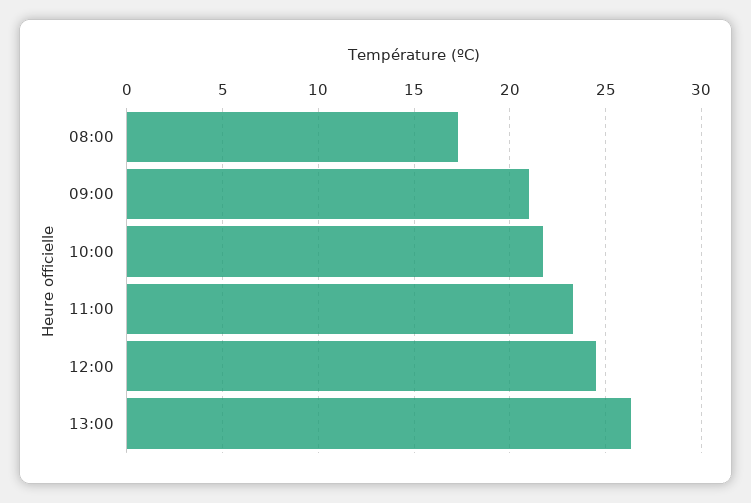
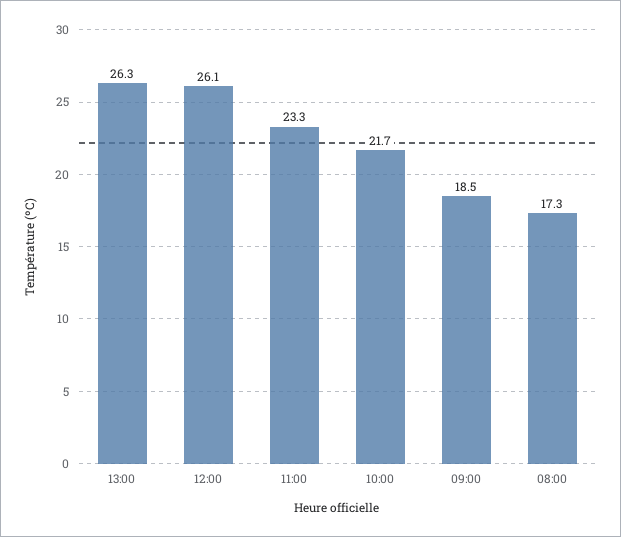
09:00: 21 -> 18.5
12:00: 24.5 -> 26.1

